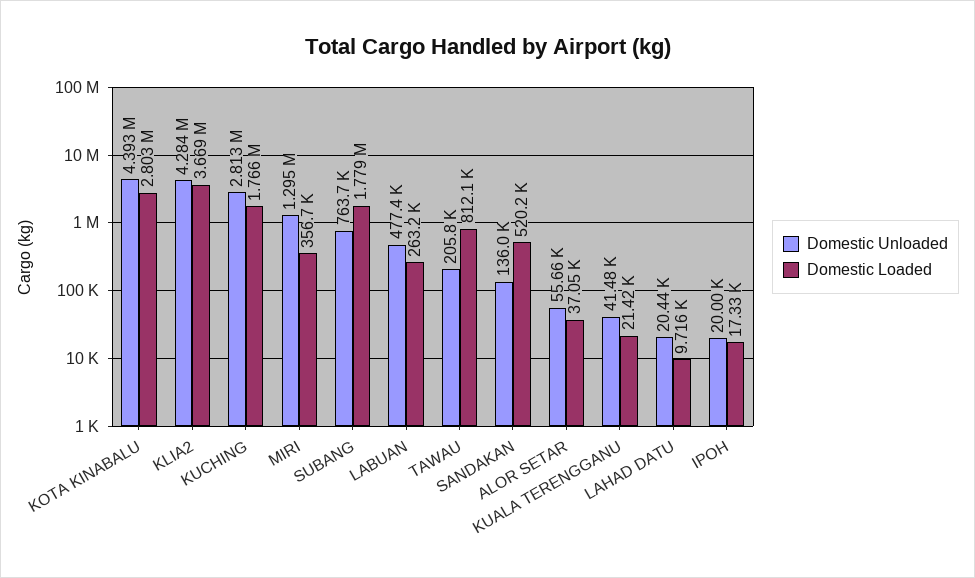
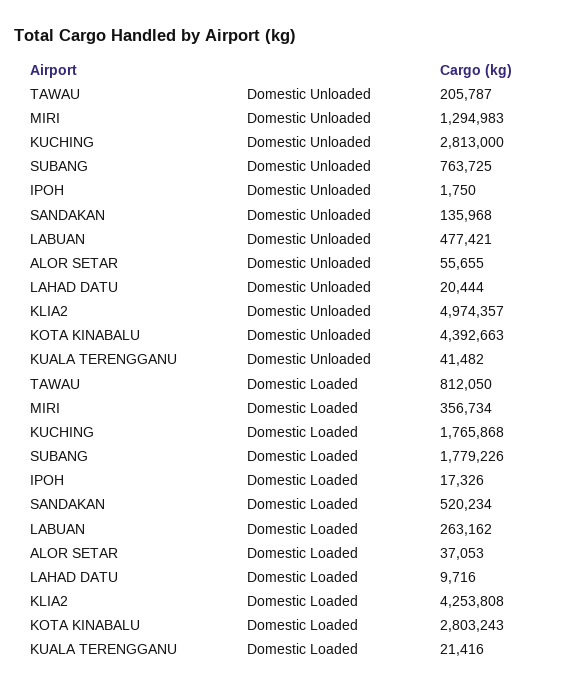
Domestic Unloaded, KLIA2: 4284000 -> 4974357
Domestic Loaded, KLIA2: 3669000 -> 4253808
Domestic Unloaded, IPOH: 20000 -> 1750

